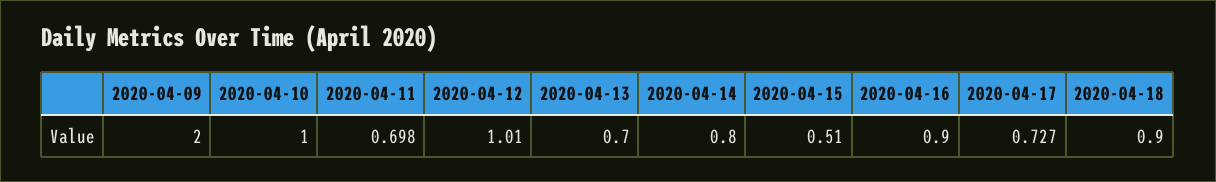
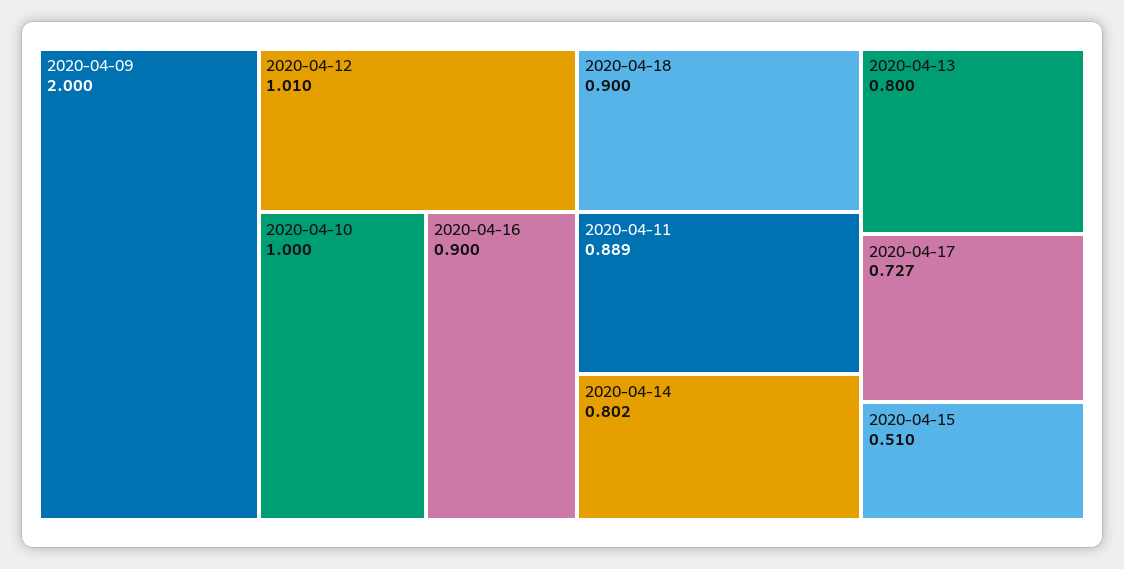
2020-04-11: 0.698 -> 0.889
2020-04-13: 0.7 -> 0.8
2020-04-14: 0.8 -> 0.802

